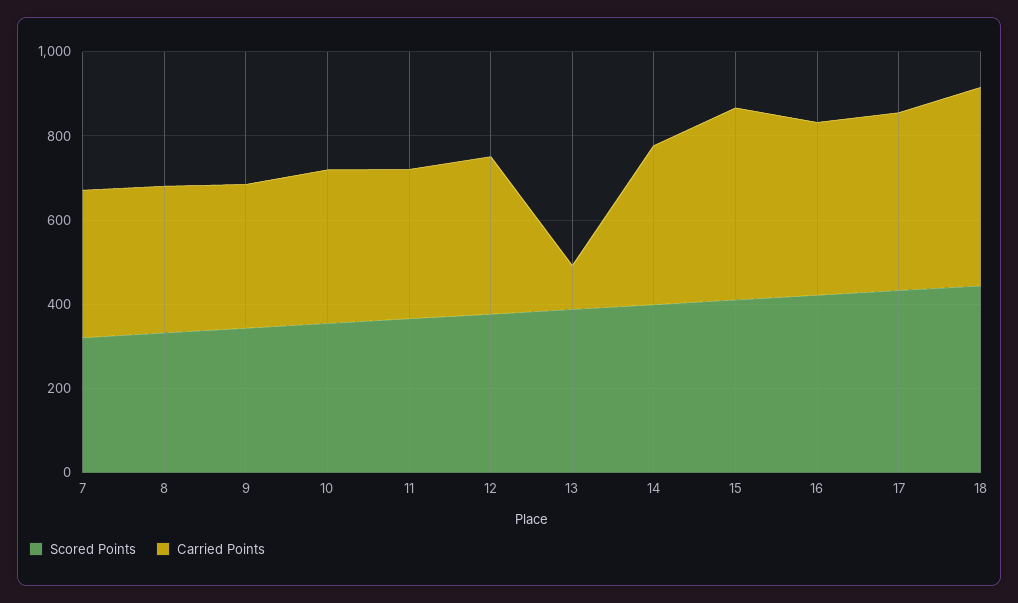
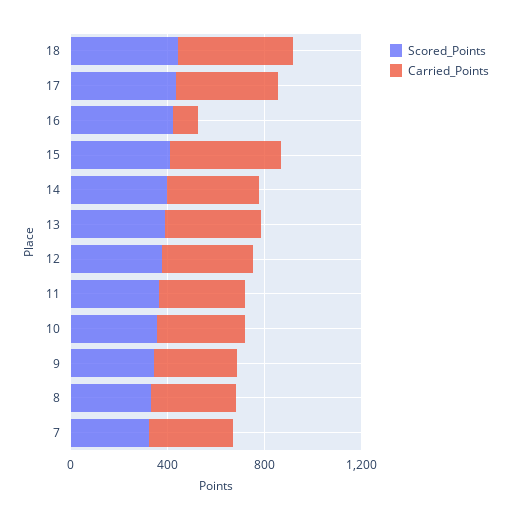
Carried Points, 13: 100 -> 400
Carried Points, 16: 400 -> 100

